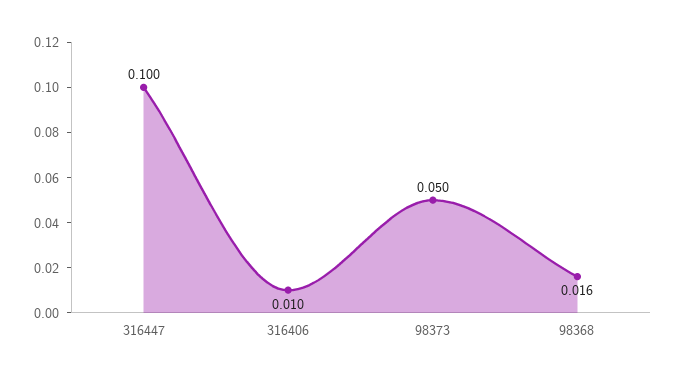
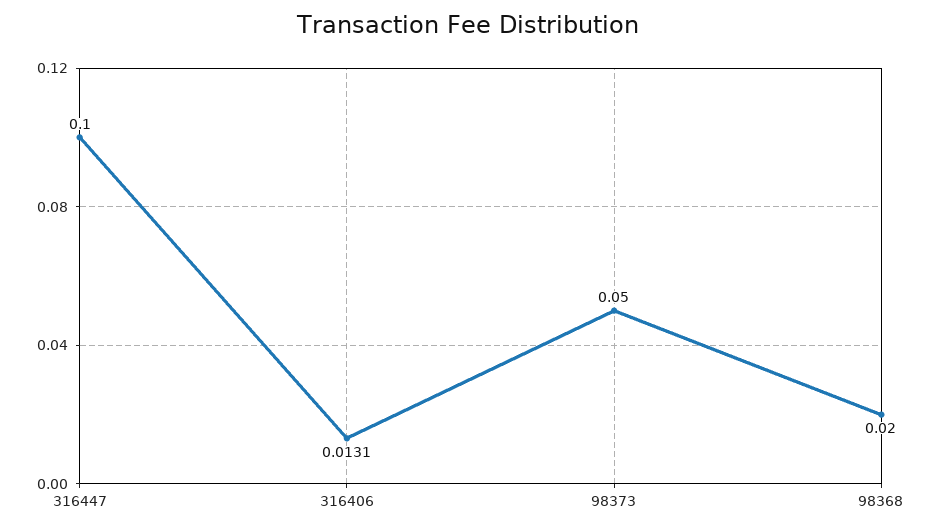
316406: 0.01 -> 0.0131
98368: 0.016 -> 0.02

